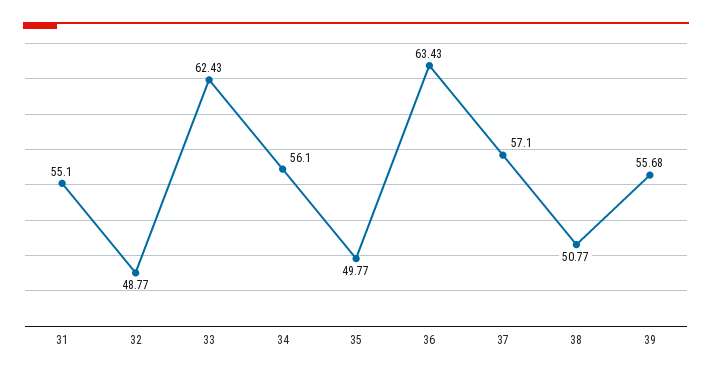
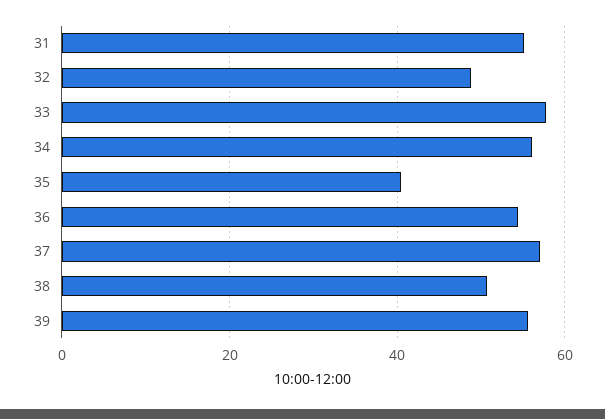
33: 62.43 -> 58
35: 49.77 -> 40
36: 63.43 -> 54

